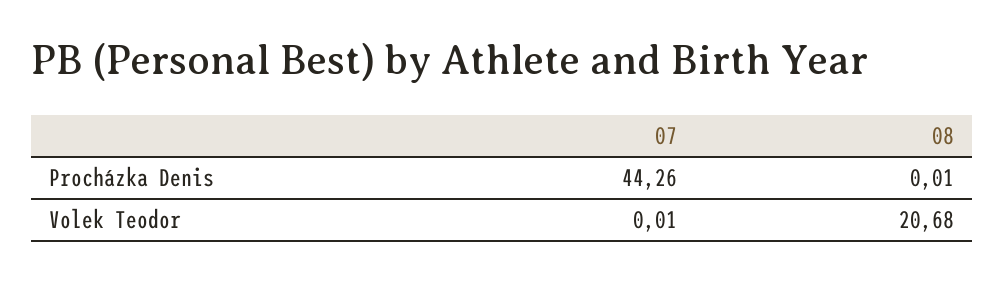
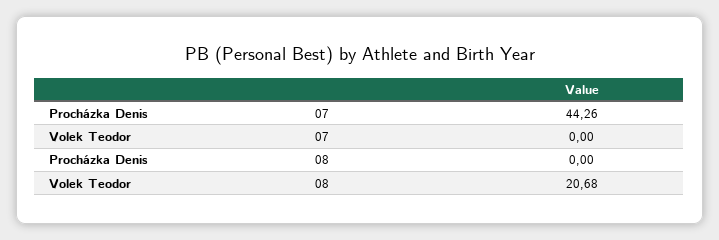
08, Procházka Denis: 0.01 -> 0
07, Volek Teodor: 0.01 -> 0

